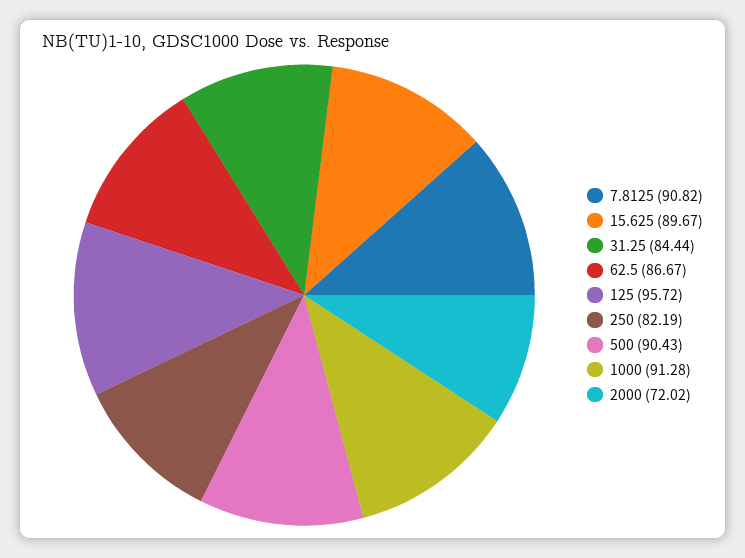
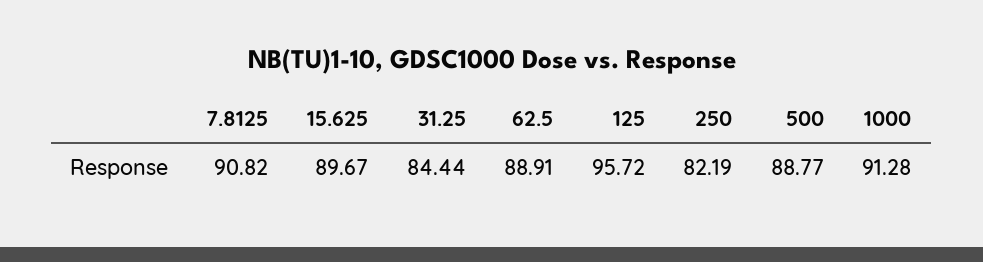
62.5: 86.67 -> 88.91
500: 90.43 -> 88.77
2000: 72.02 -> none

